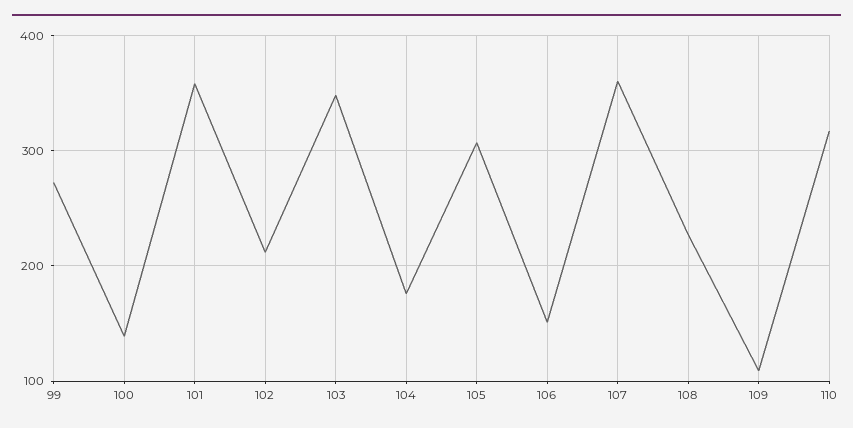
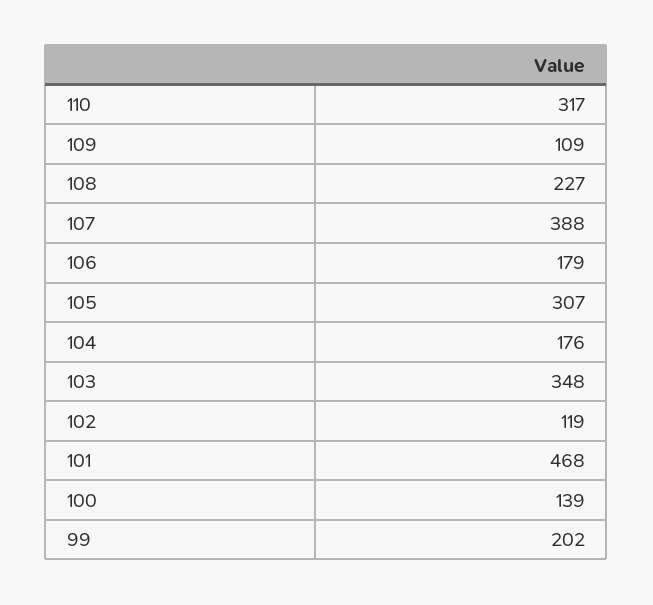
99: 270 -> 202
101: 360 -> 468
102: 210 -> 119
106: 150 -> 179
107: 360 -> 388

